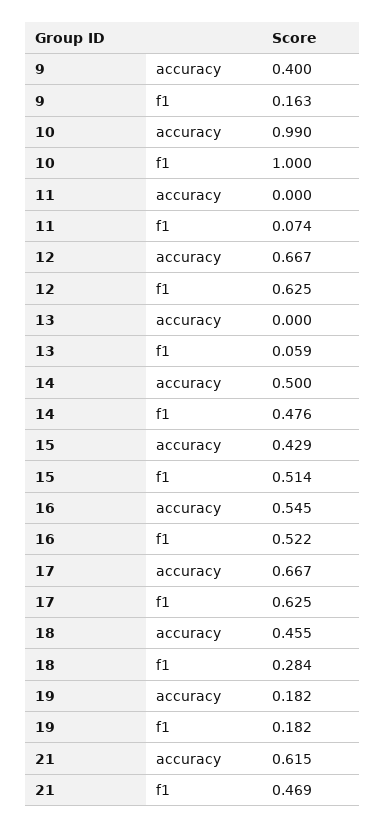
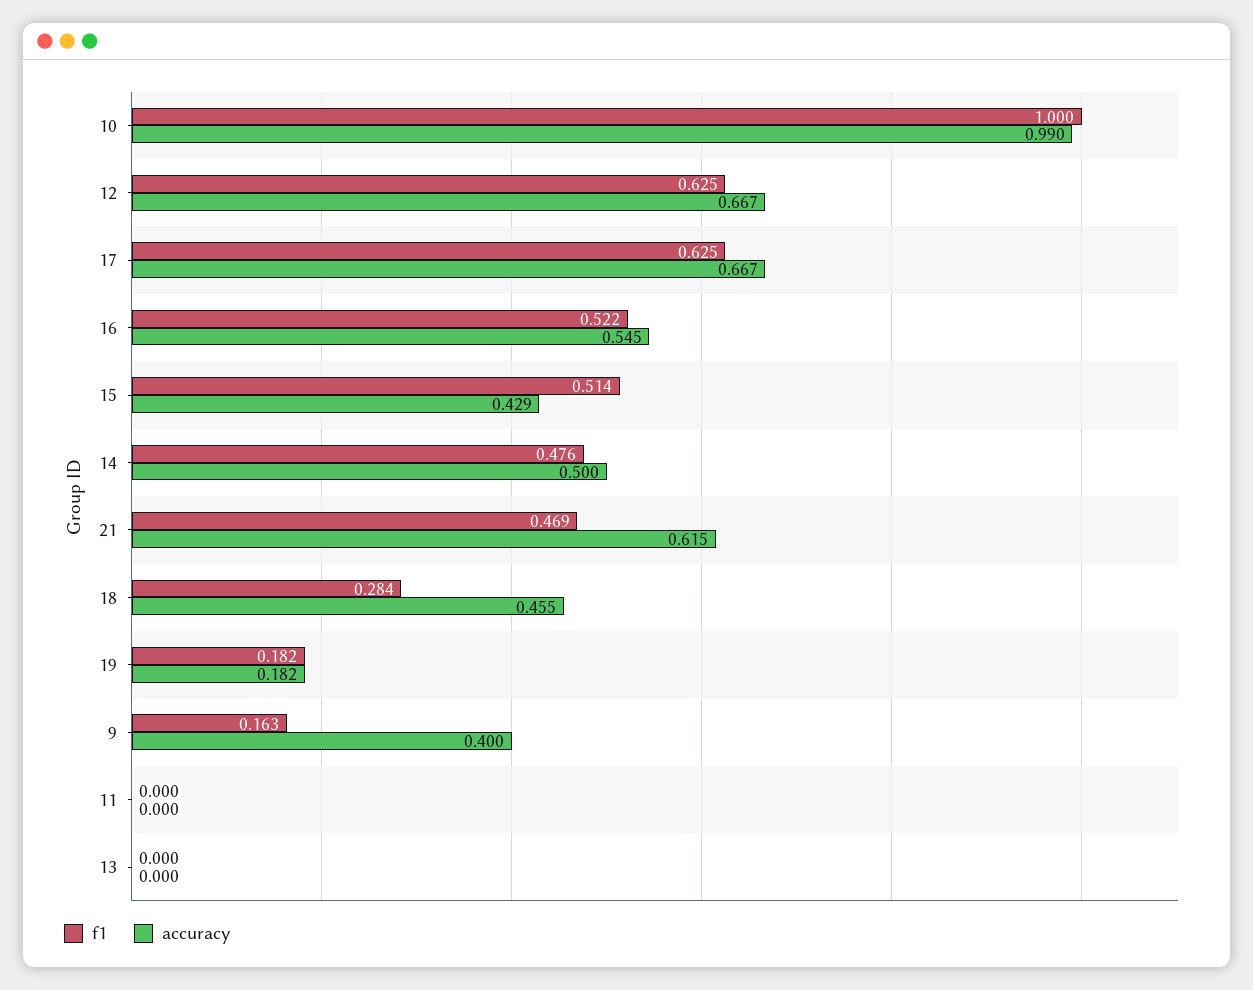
f1, 11: 0.074 -> 0
f1, 13: 0.059 -> 0

